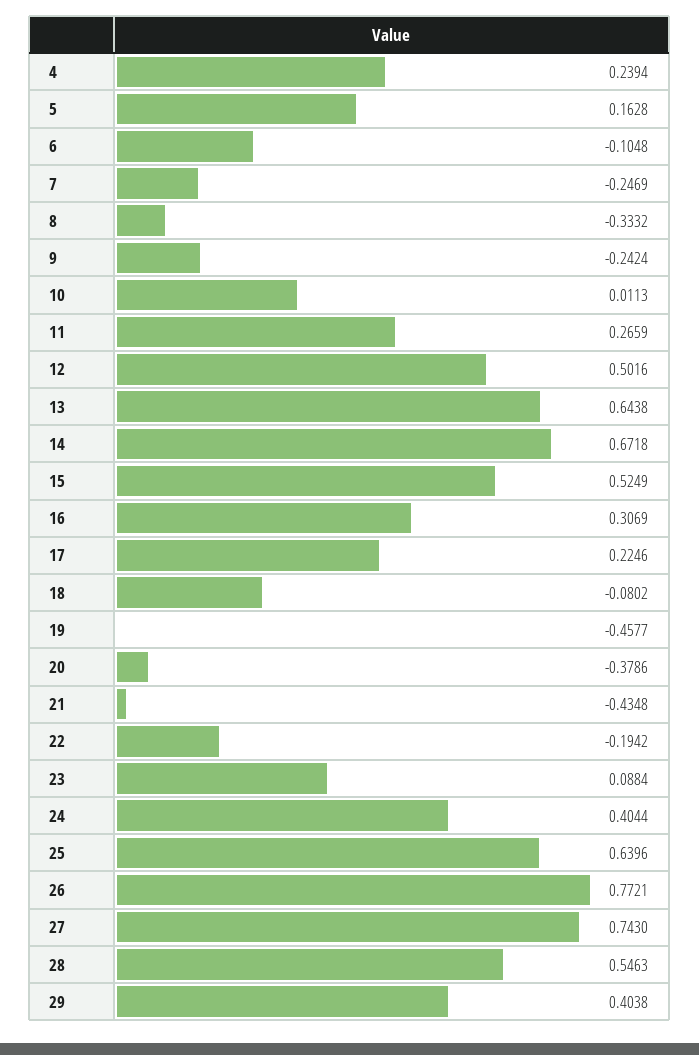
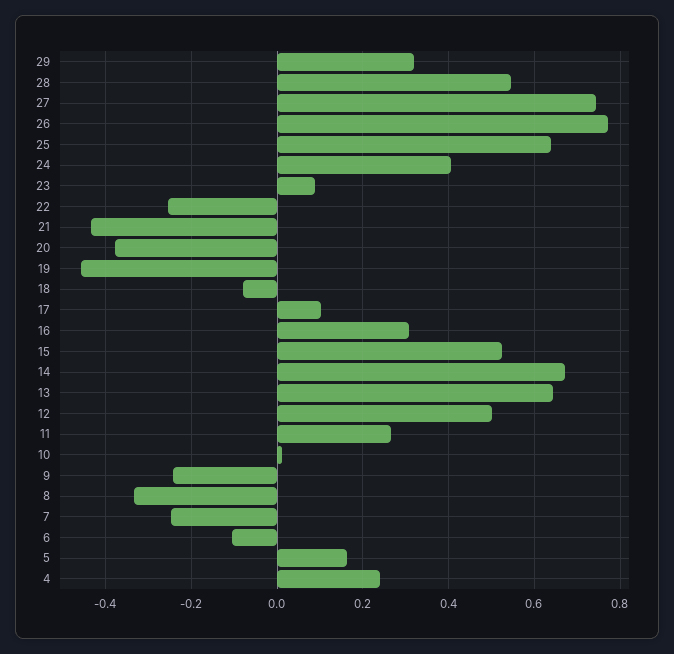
17: 0.2246 -> 0.1
22: -0.1942 -> -0.26
29: 0.4038 -> 0.32

